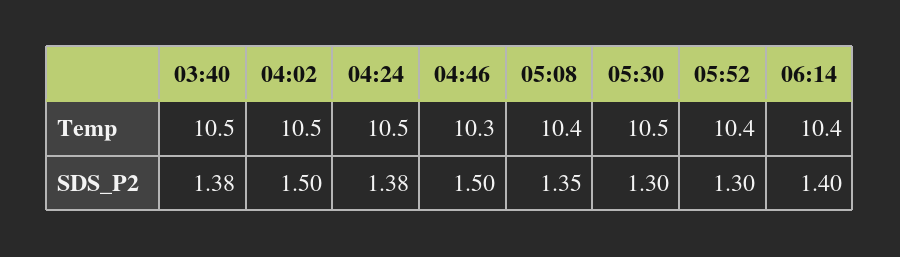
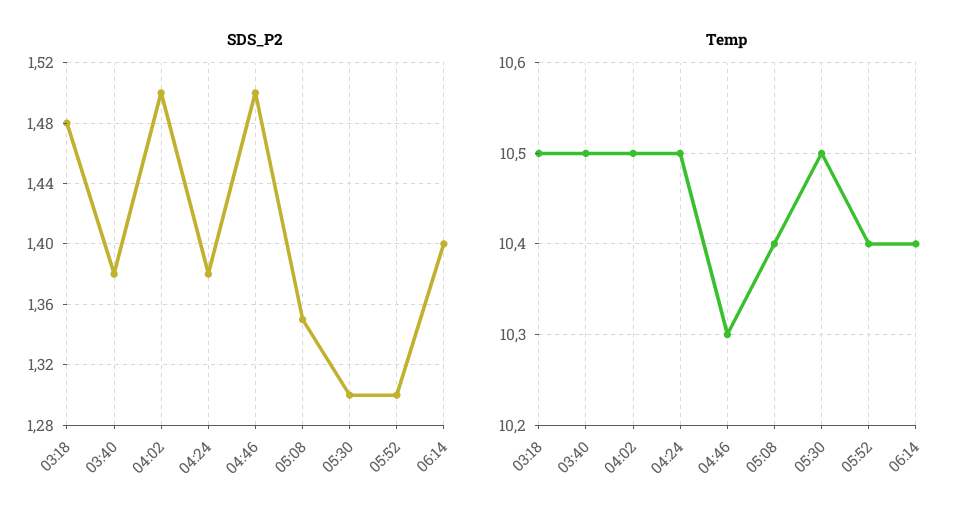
SDS_P2, 03:18: none -> 1.48
Temp, 03:18: none -> 10.5

